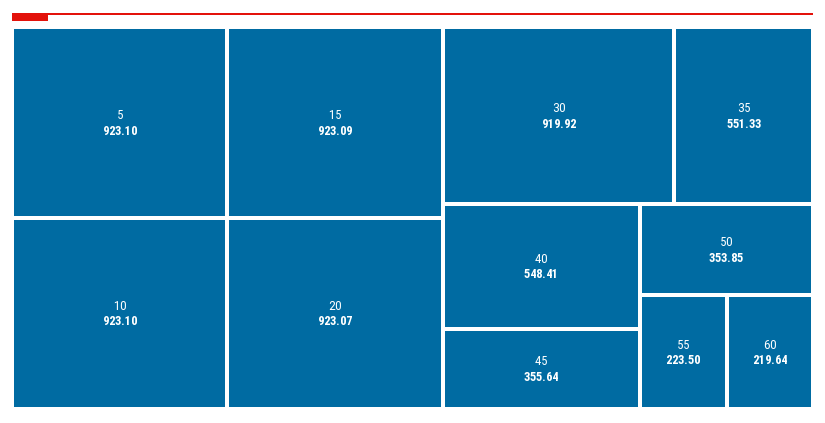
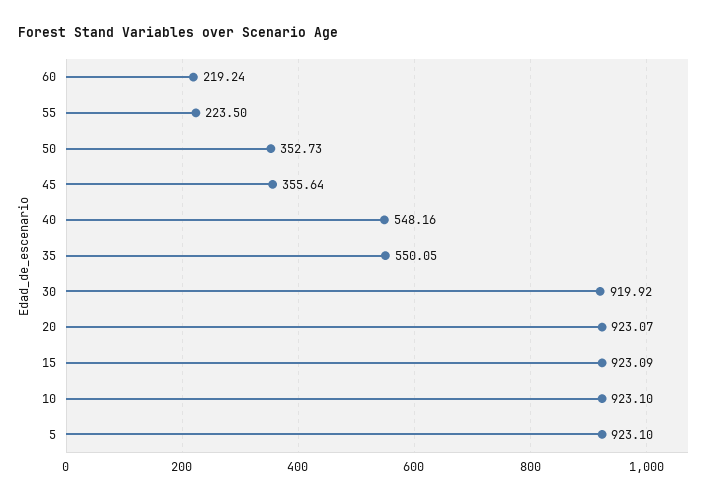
35: 551.33 -> 550.05
40: 548.41 -> 548.16
50: 353.85 -> 352.73
60: 219.64 -> 219.24

